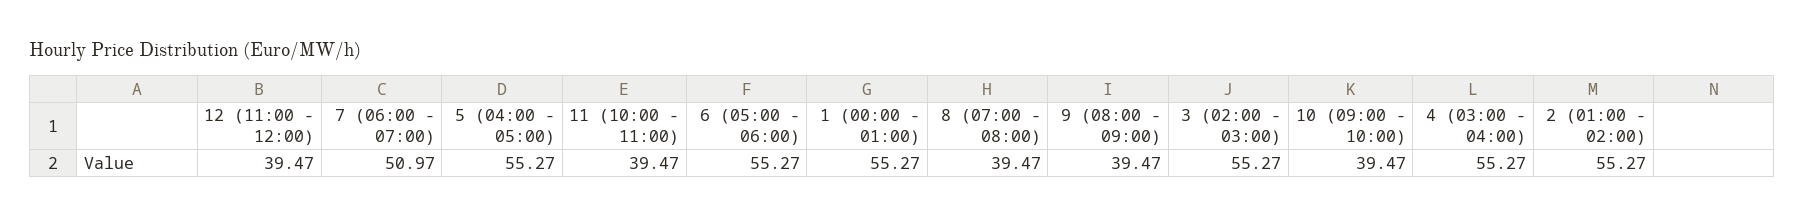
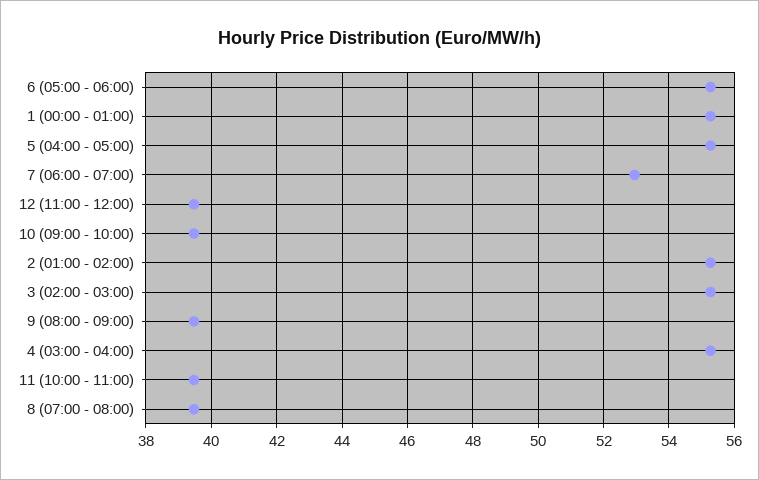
7 (06:00 - 07:00): 50.97 -> 53

